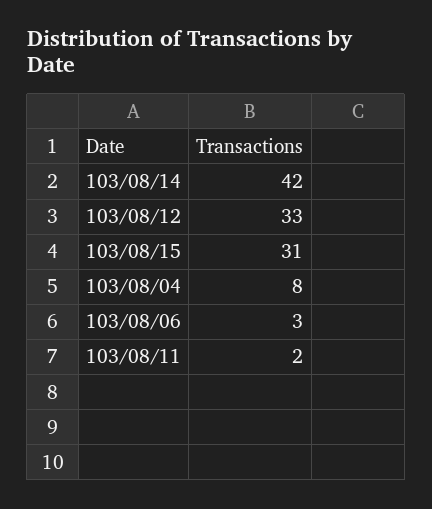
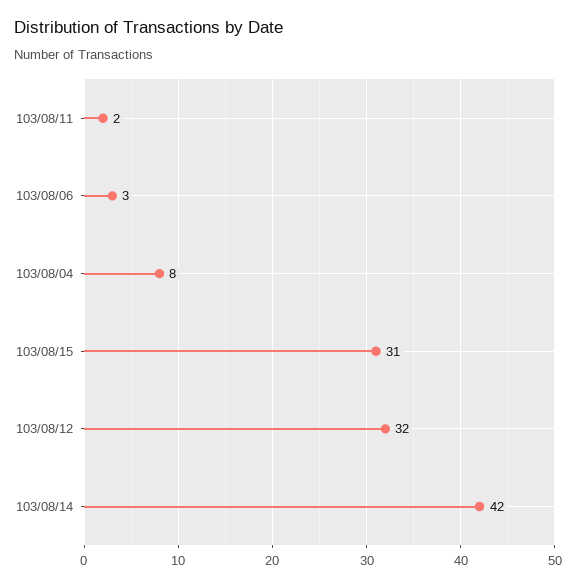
103/08/12: 33 -> 32

